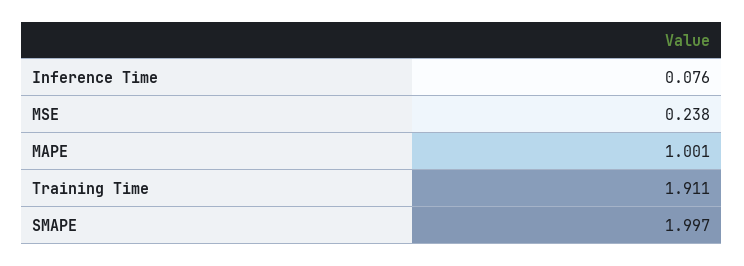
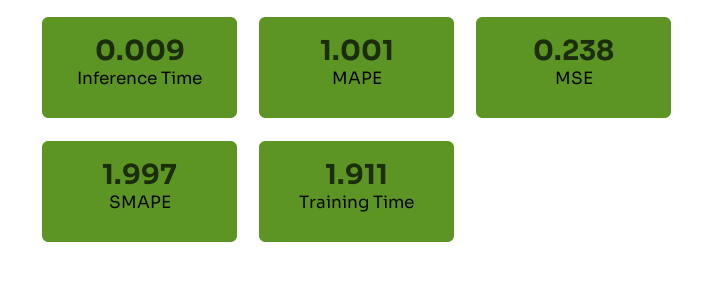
Inference Time: 0.076 -> 0.009

